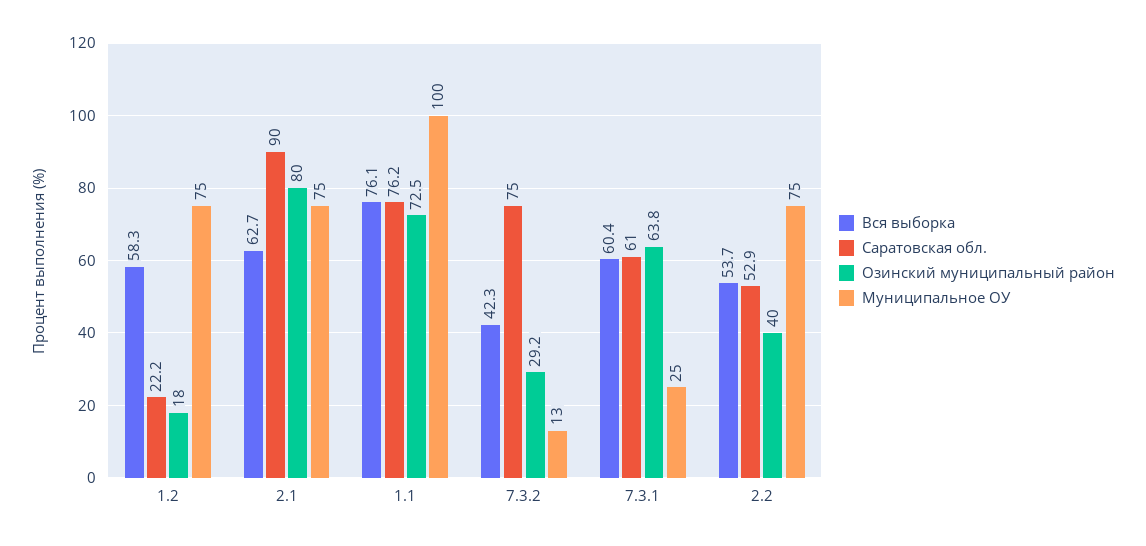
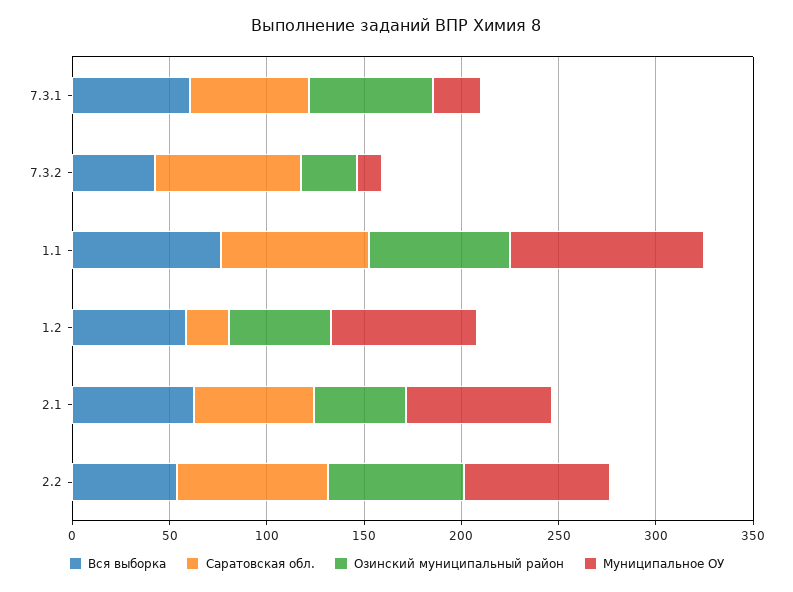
Озинский муниципальный район, 1.2: 18 -> 50
Саратовская обл., 2.1: 90 -> 60
Озинский муниципальный район, 2.1: 80 -> 50
Саратовская обл., 2.2: 52.9 -> 80
Озинский муниципальный район, 2.2: 40 -> 70

